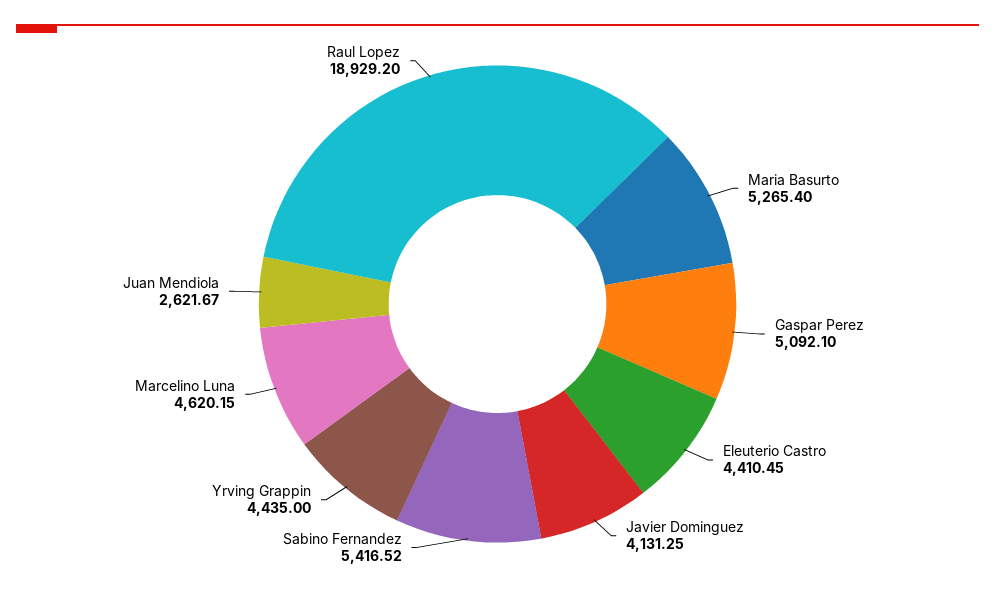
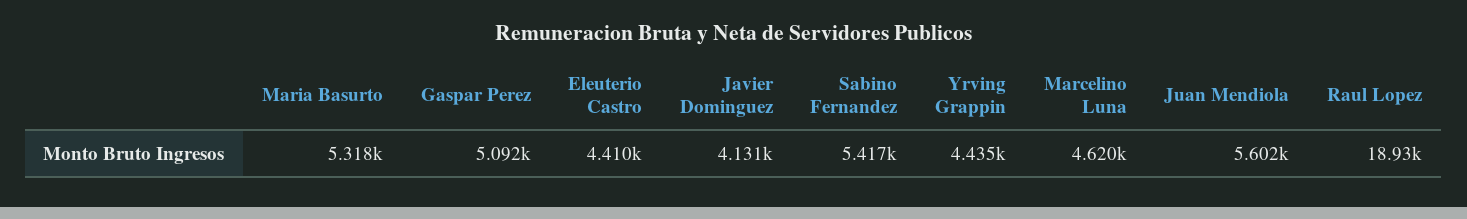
Maria Basurto: 5265.4 -> 5318
Juan Mendiola: 2621.67 -> 5602

